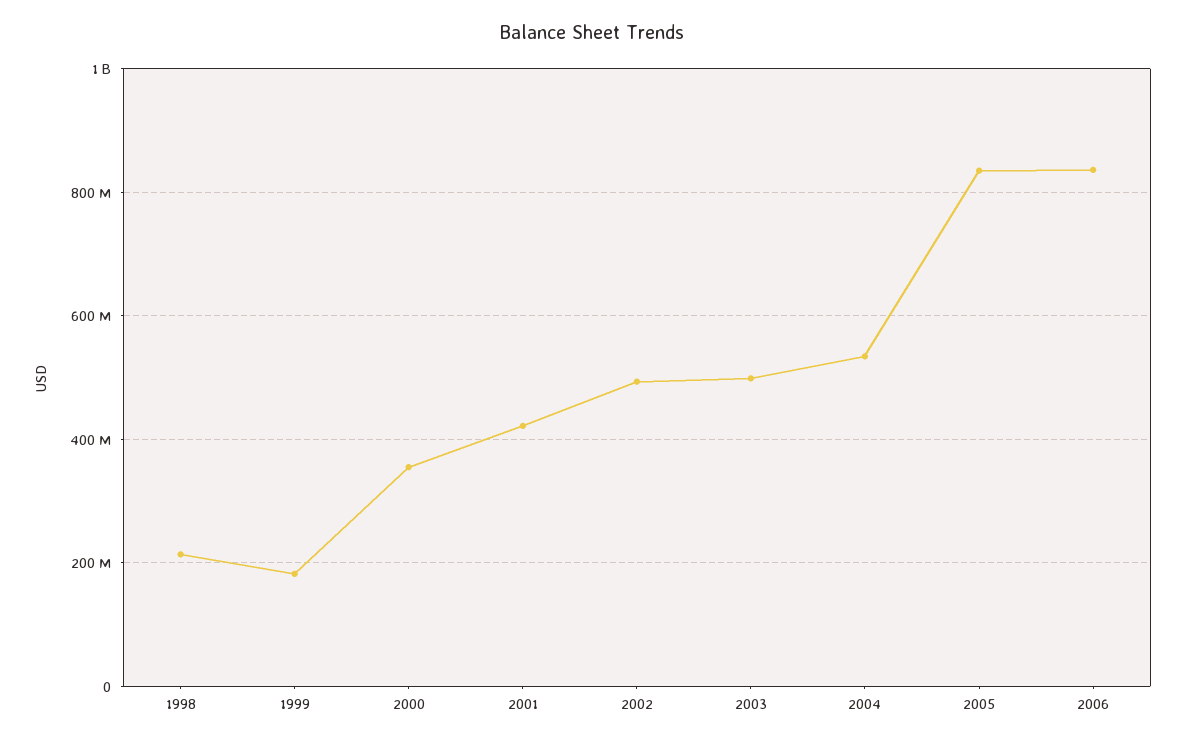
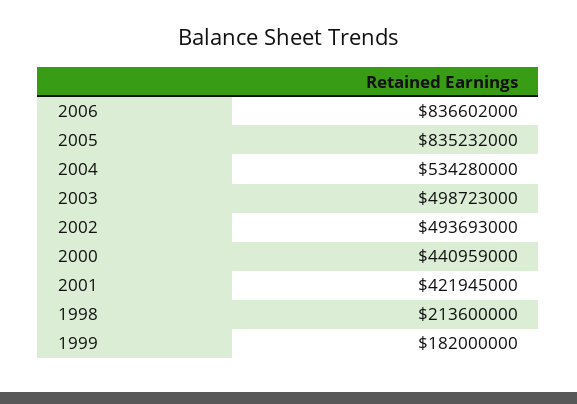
2000: 360000000 -> 440959000

